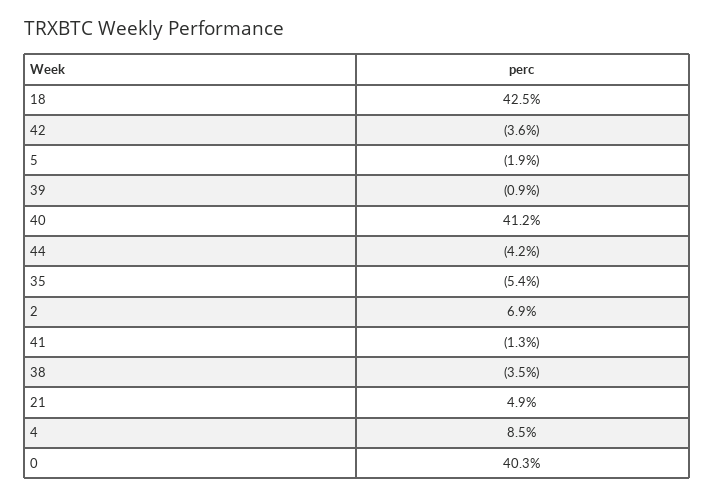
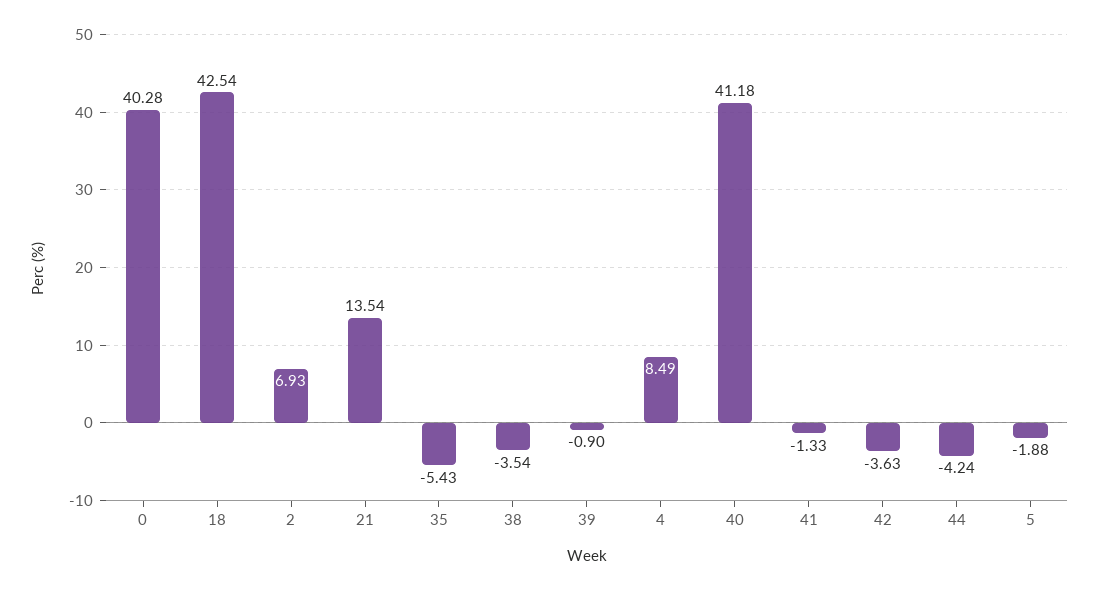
21: 4.9 -> 13.54

